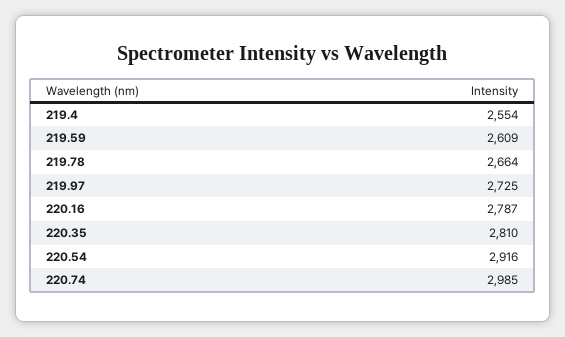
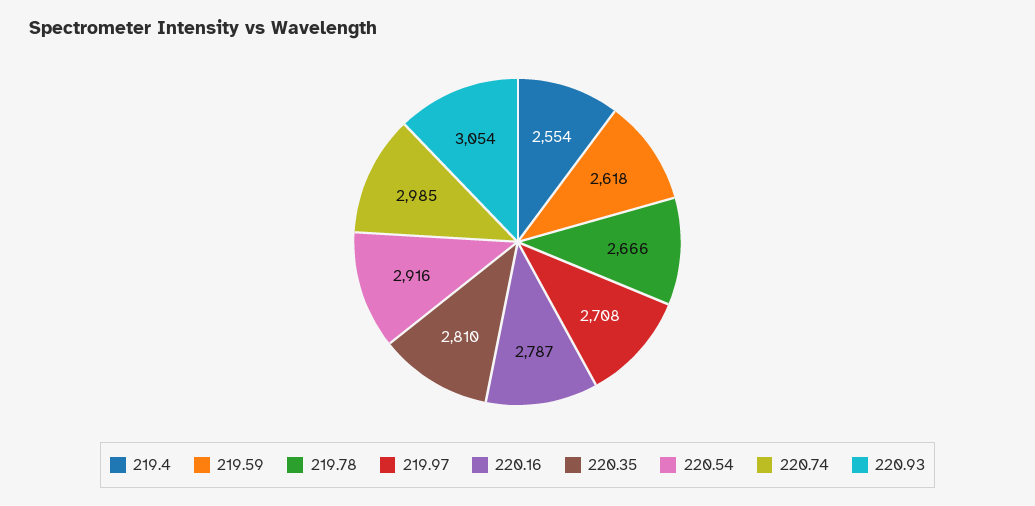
219.59: 2609 -> 2618
219.78: 2664 -> 2666
219.97: 2725 -> 2708
220.93: none -> 3054

